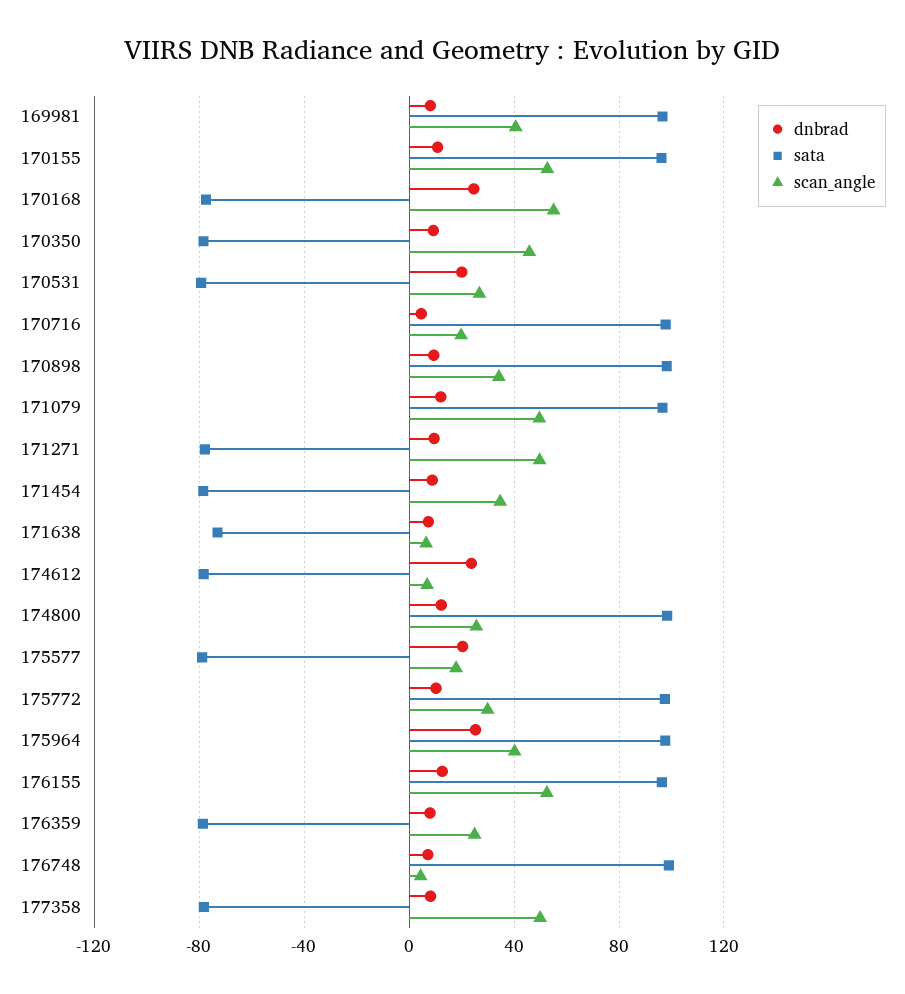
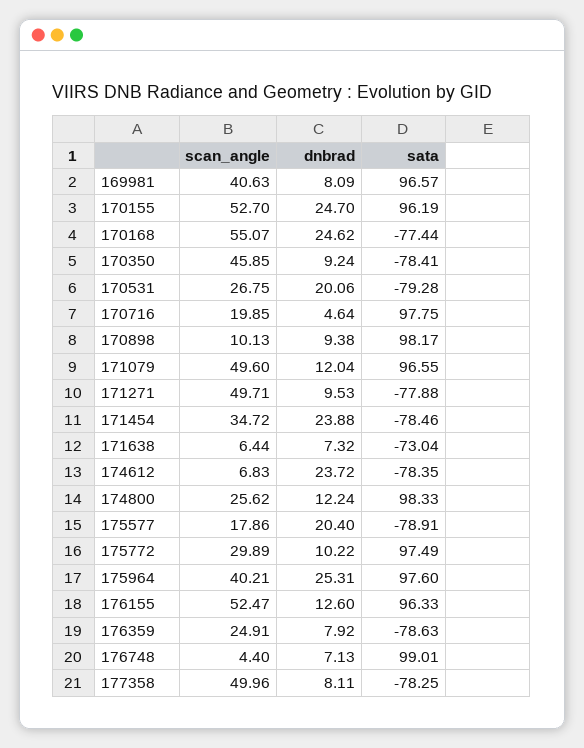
dnbrad, 170155: 10 -> 24.7
scan_angle, 170898: 35 -> 10.13
dnbrad, 171454: 10 -> 23.88

